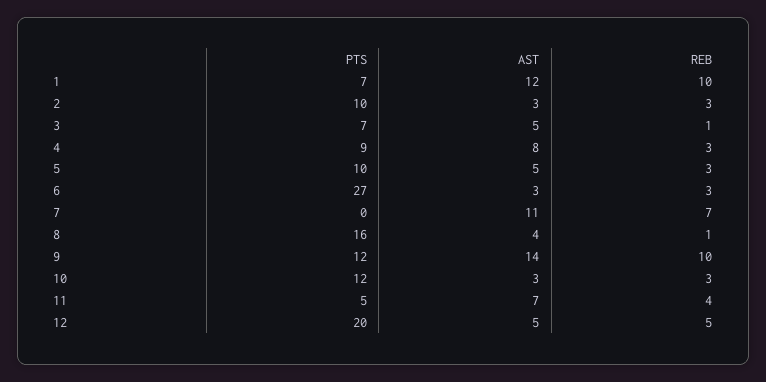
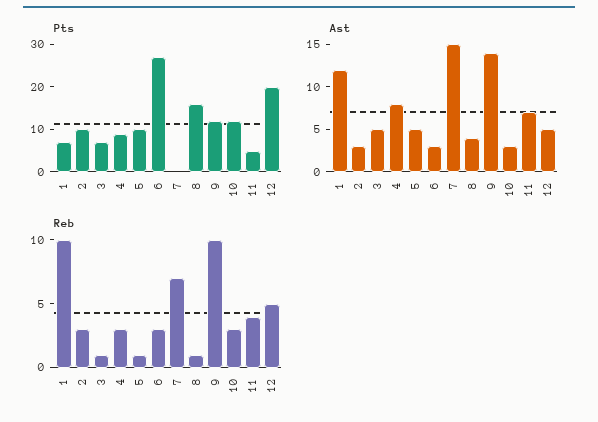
REB, 5: 3 -> 1
AST, 7: 11 -> 15

